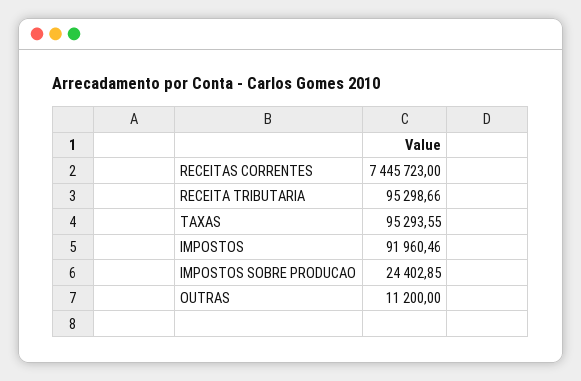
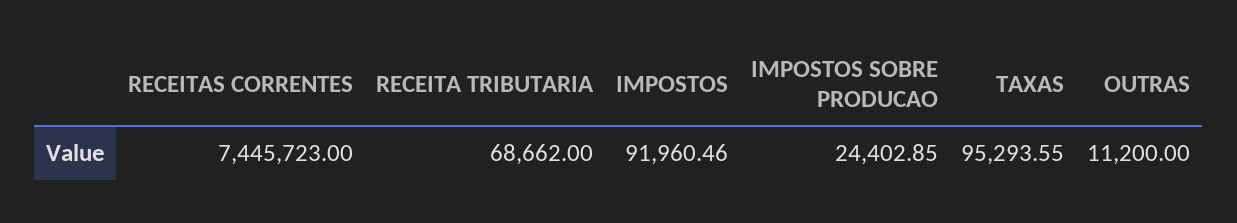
RECEITA TRIBUTARIA: 95298.66 -> 68662

